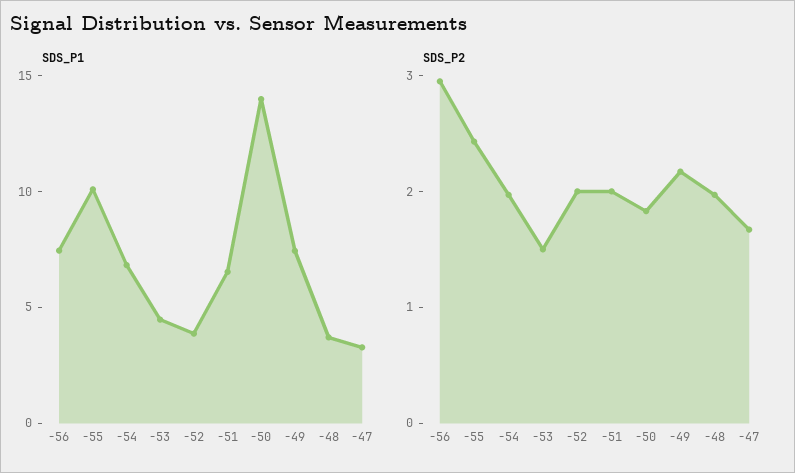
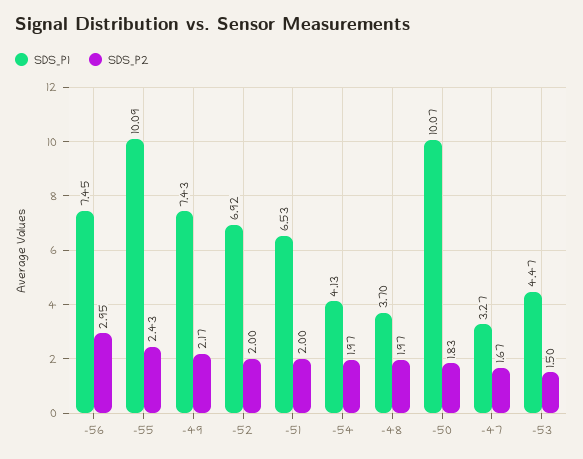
SDS_P1, -54: 7 -> 4.13
SDS_P1, -52: 4 -> 6.92
SDS_P1, -50: 14 -> 10.07

